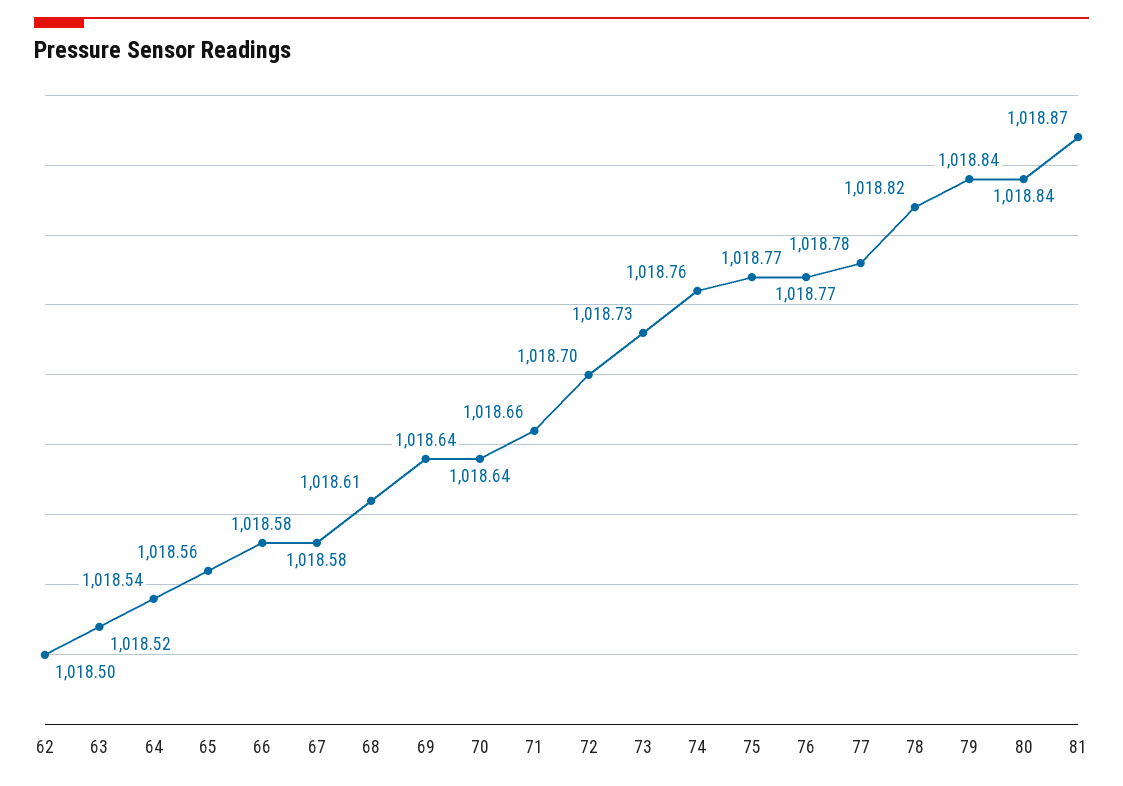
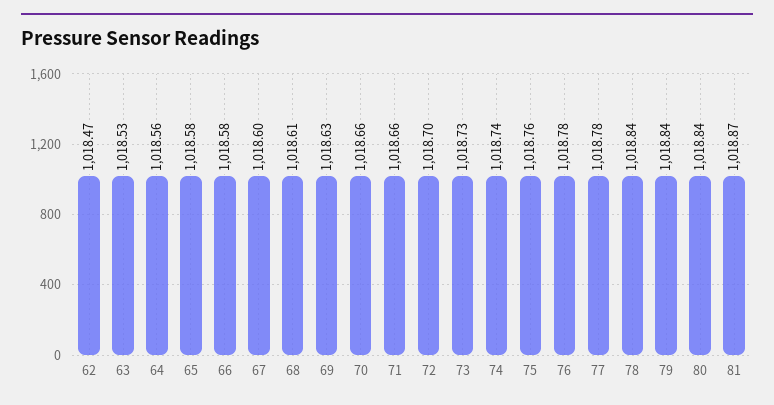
62: 1018.5 -> 1018.47
63: 1018.52 -> 1018.53
64: 1018.54 -> 1018.56
65: 1018.56 -> 1018.58
67: 1018.58 -> 1018.6
69: 1018.64 -> 1018.63
70: 1018.64 -> 1018.66
74: 1018.76 -> 1018.74
75: 1018.77 -> 1018.76
76: 1018.77 -> 1018.78
78: 1018.82 -> 1018.84

